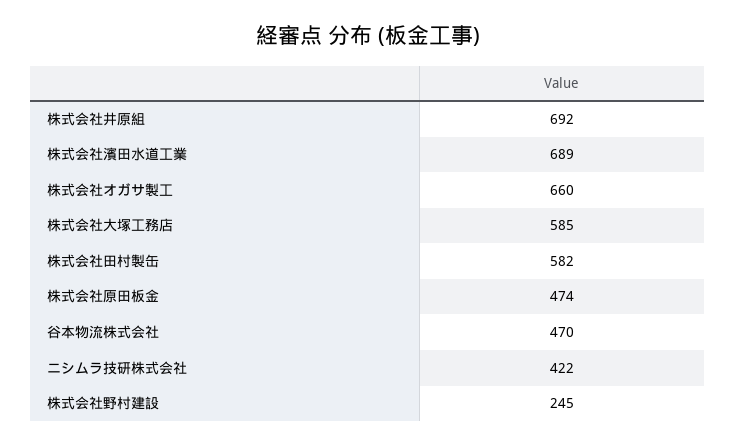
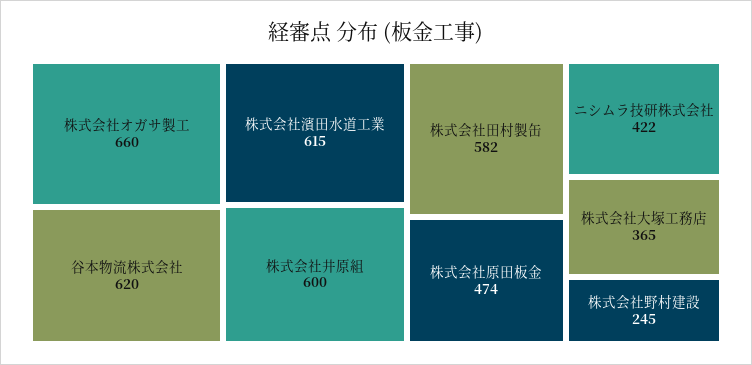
株式会社井原組: 692 -> 600
株式会社濱田水道工業: 689 -> 615
株式会社大塚工務店: 585 -> 365
谷本物流株式会社: 470 -> 620

